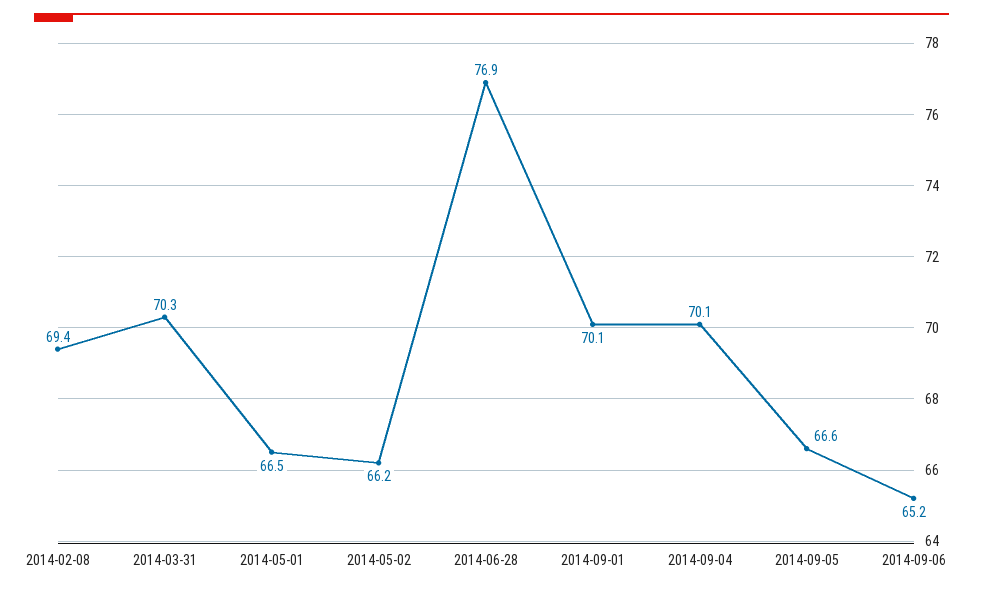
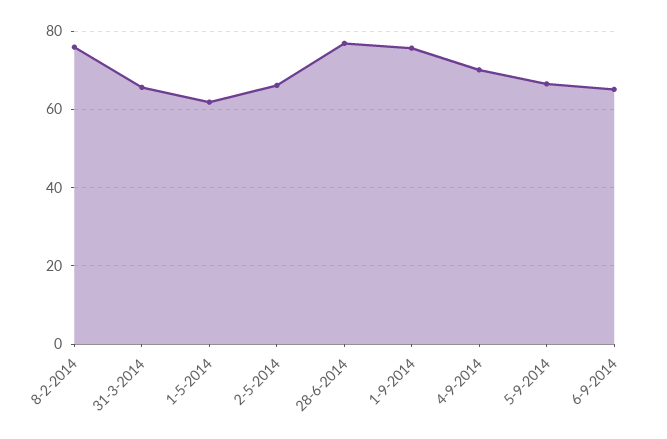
2014-02-08: 69.4 -> 76
2014-03-31: 70.3 -> 66
2014-05-01: 66.5 -> 62
2014-09-01: 70.1 -> 76

